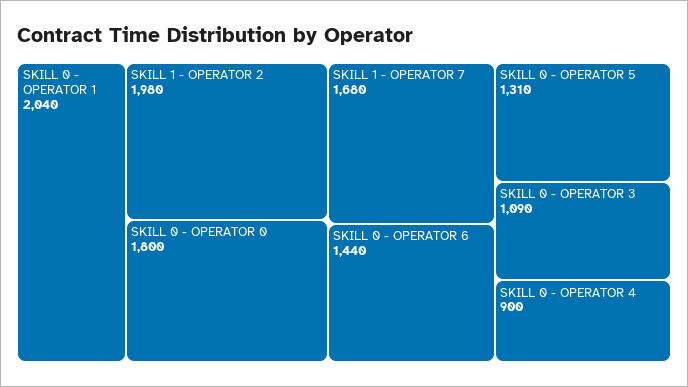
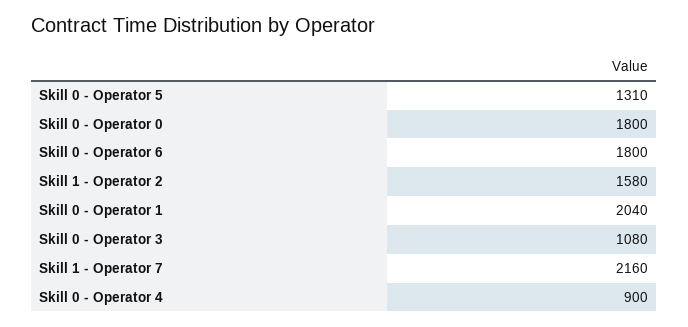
SKILL 1 - OPERATOR 2: 1980 -> 1580
SKILL 1 - OPERATOR 7: 1680 -> 2160
SKILL 0 - OPERATOR 6: 1440 -> 1800
SKILL 0 - OPERATOR 3: 1090 -> 1080

